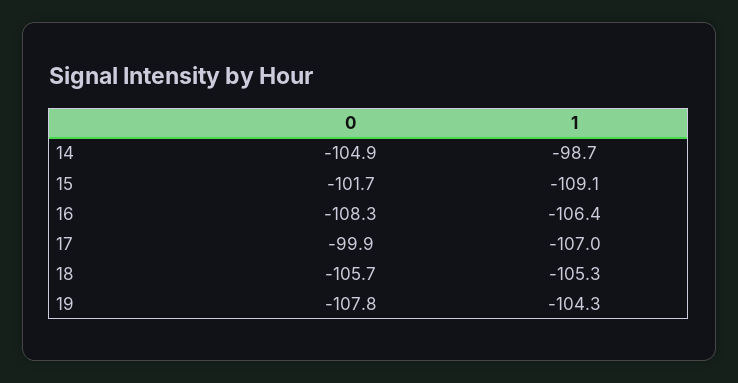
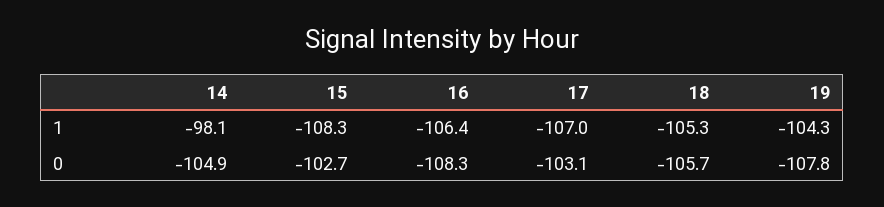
1, 14: -98.7 -> -98.1
0, 15: -101.7 -> -102.7
1, 15: -109.1 -> -108.3
0, 17: -99.9 -> -103.1

